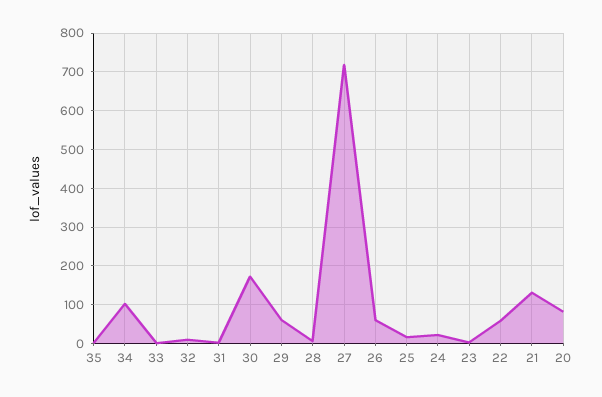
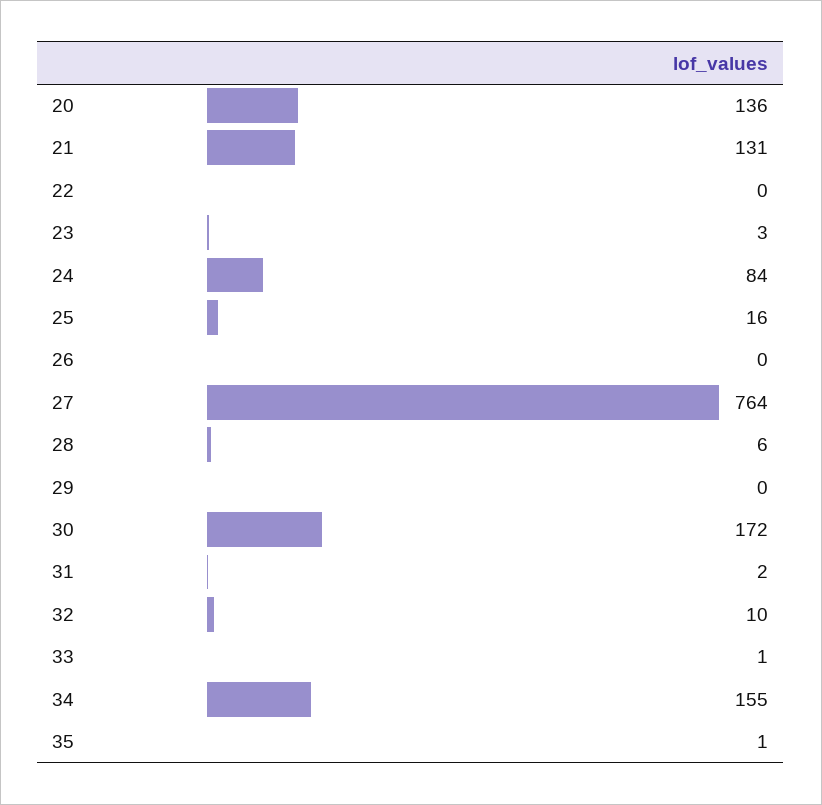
34: 100 -> 155
29: 60 -> 0
27: 720 -> 764
26: 60 -> 0
24: 20 -> 84
22: 60 -> 0
20: 80 -> 136

